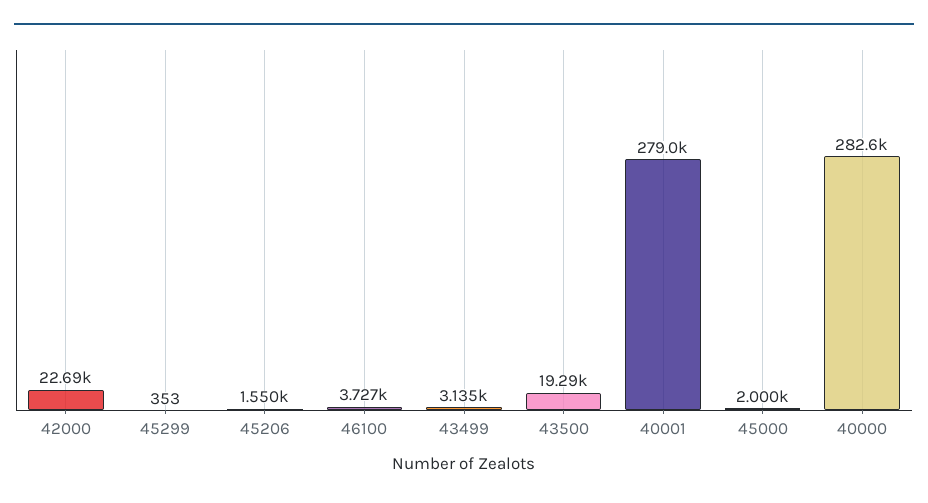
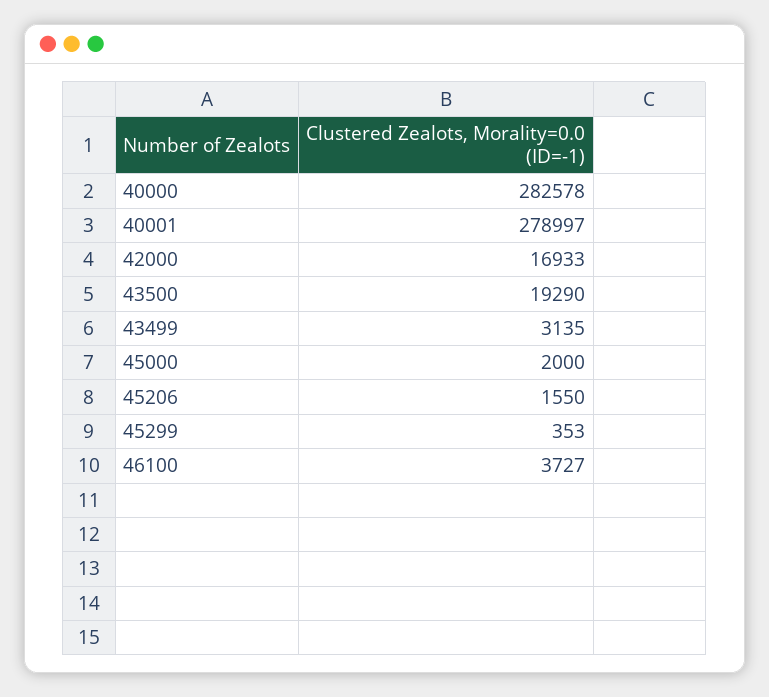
42000: 22690 -> 16933

